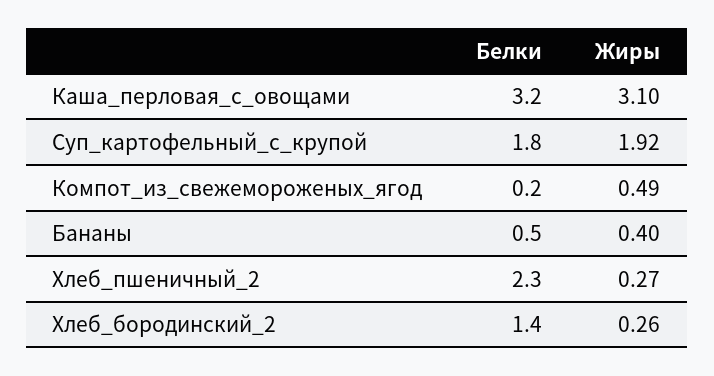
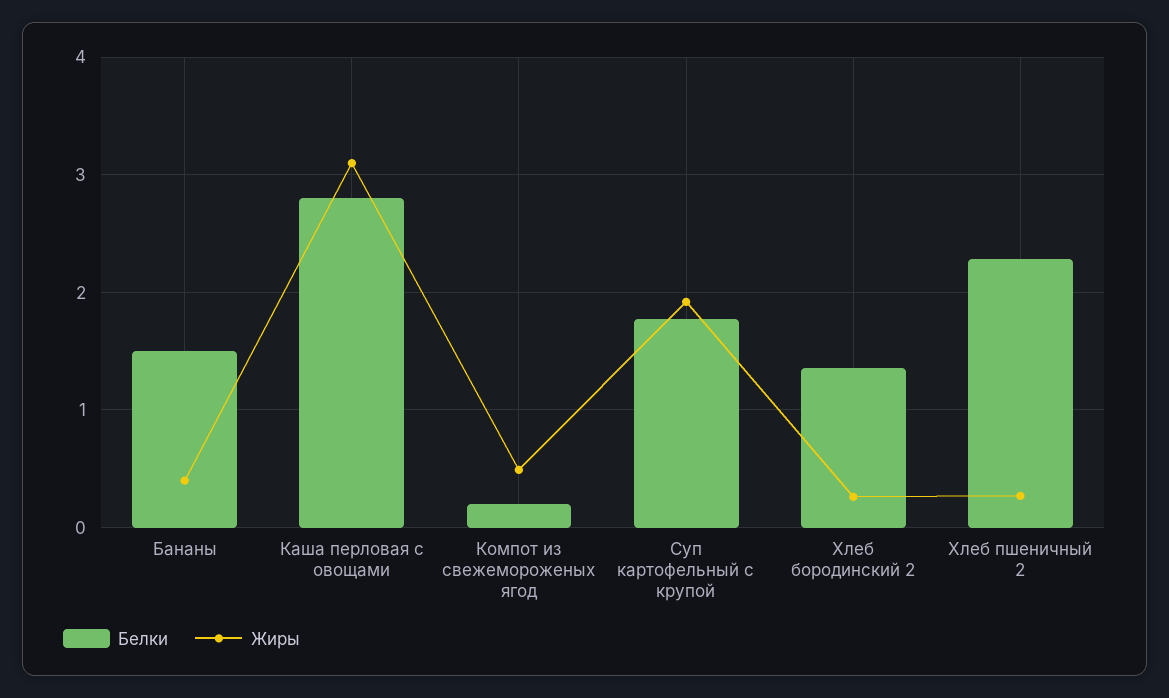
Белки, Каша_перловая_с_овощами: 3.2 -> 2.8
Белки, Бананы: 0.5 -> 1.5

